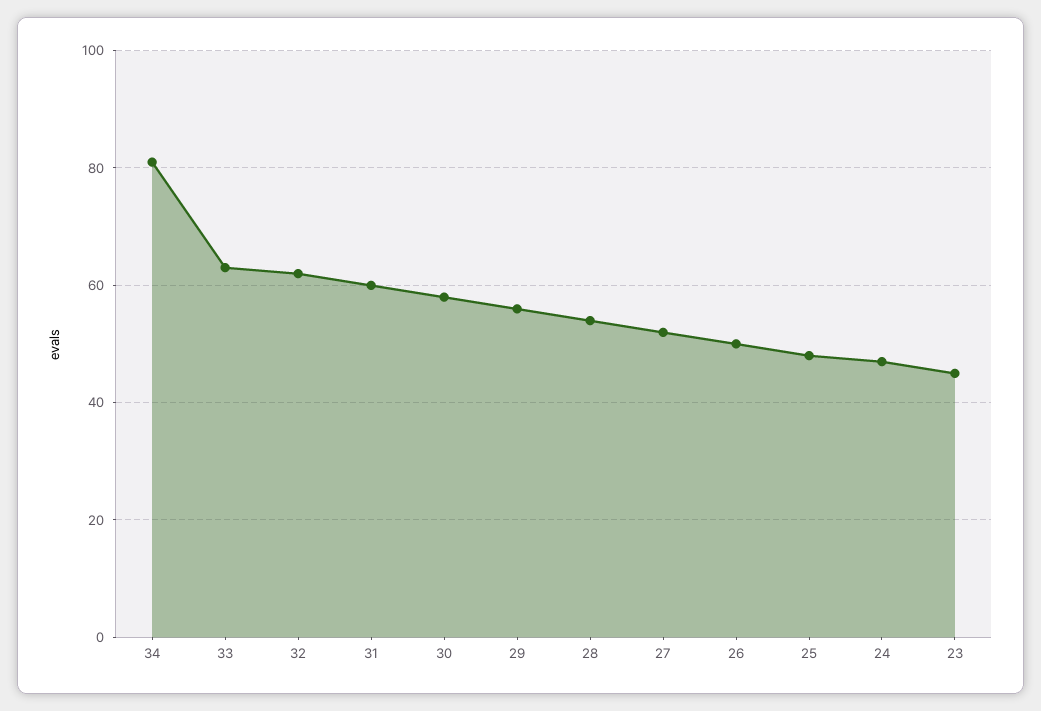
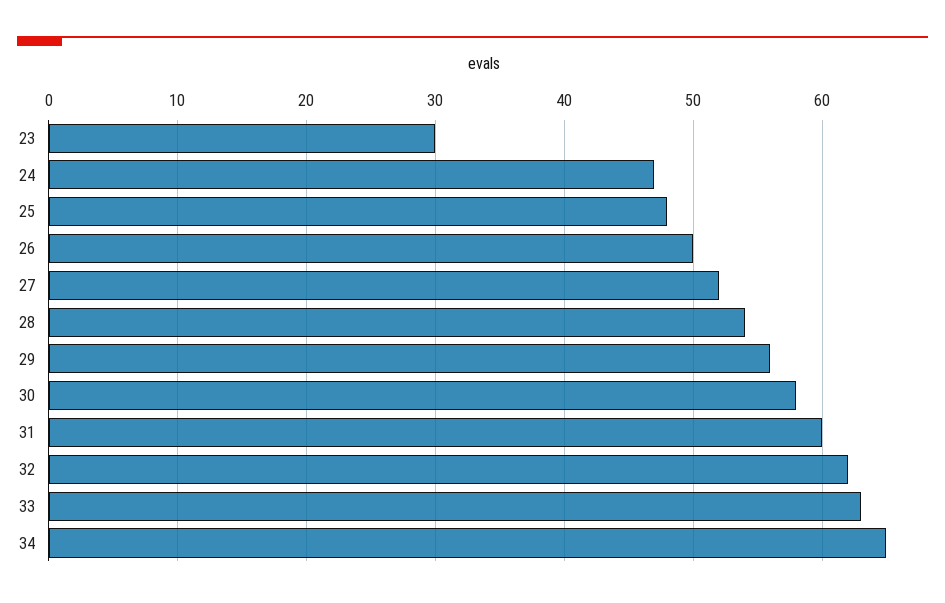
34: 80 -> 65
23: 45 -> 30

